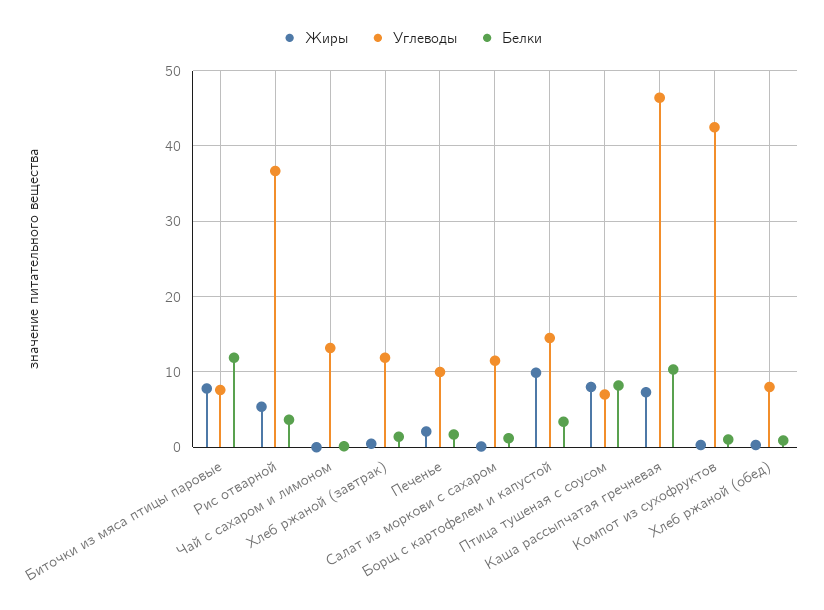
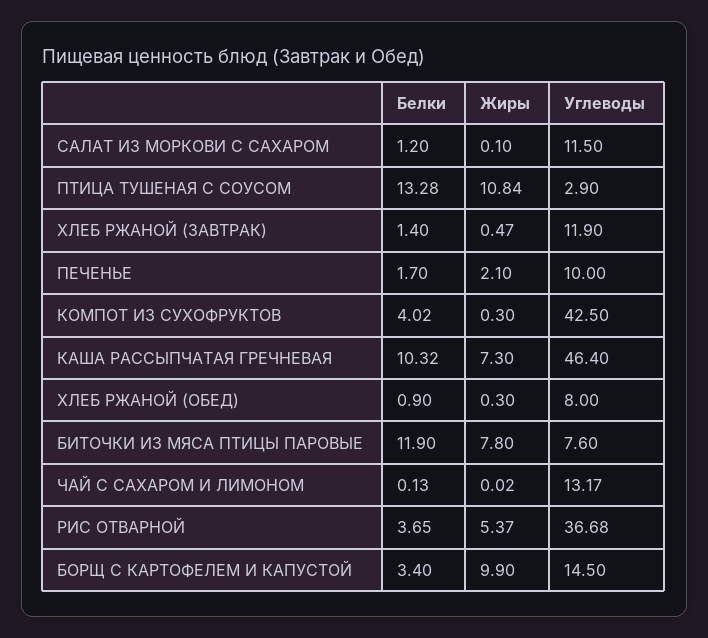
Жиры, Птица тушеная с соусом: 8 -> 10.84
Углеводы, Птица тушеная с соусом: 7 -> 2.9
Белки, Птица тушеная с соусом: 8 -> 13.28
Белки, Компот из сухофруктов: 1 -> 4.02

